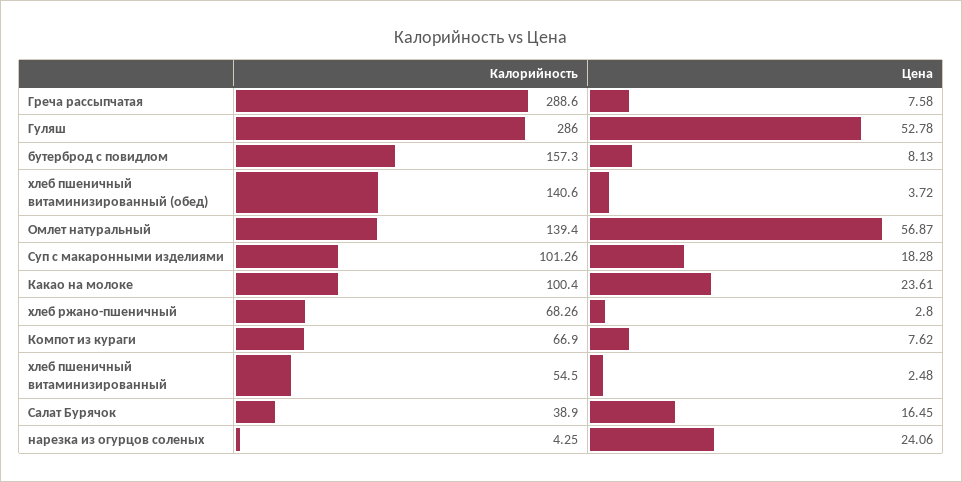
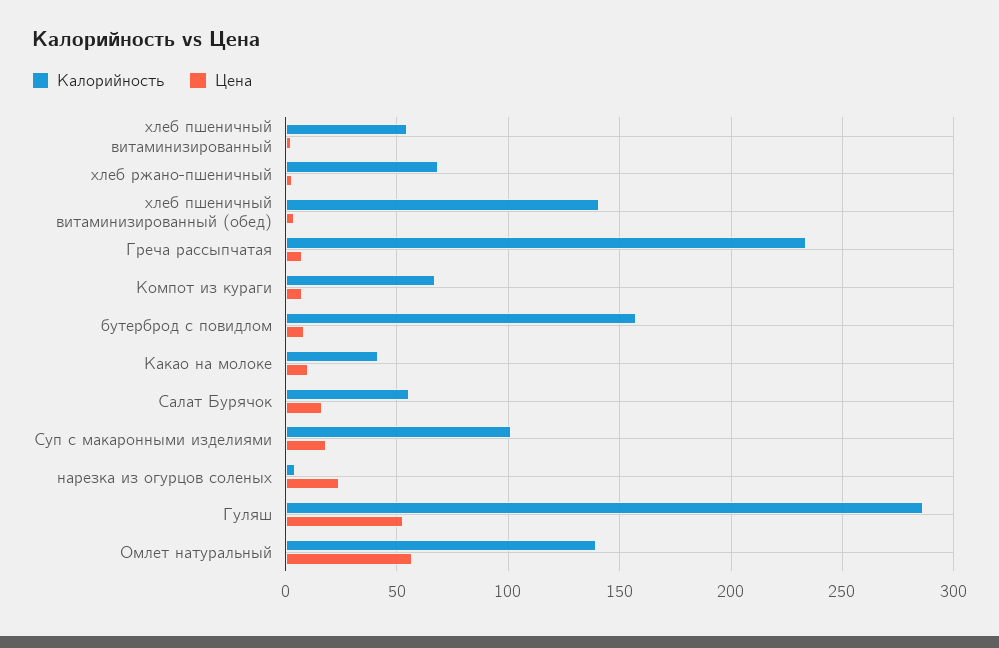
Калорийность, Греча рассыпчатая: 288.6 -> 235
Калорийность, Какао на молоке: 100.4 -> 40
Цена, Какао на молоке: 23.61 -> 10
Калорийность, Салат Бурячок: 38.9 -> 55

